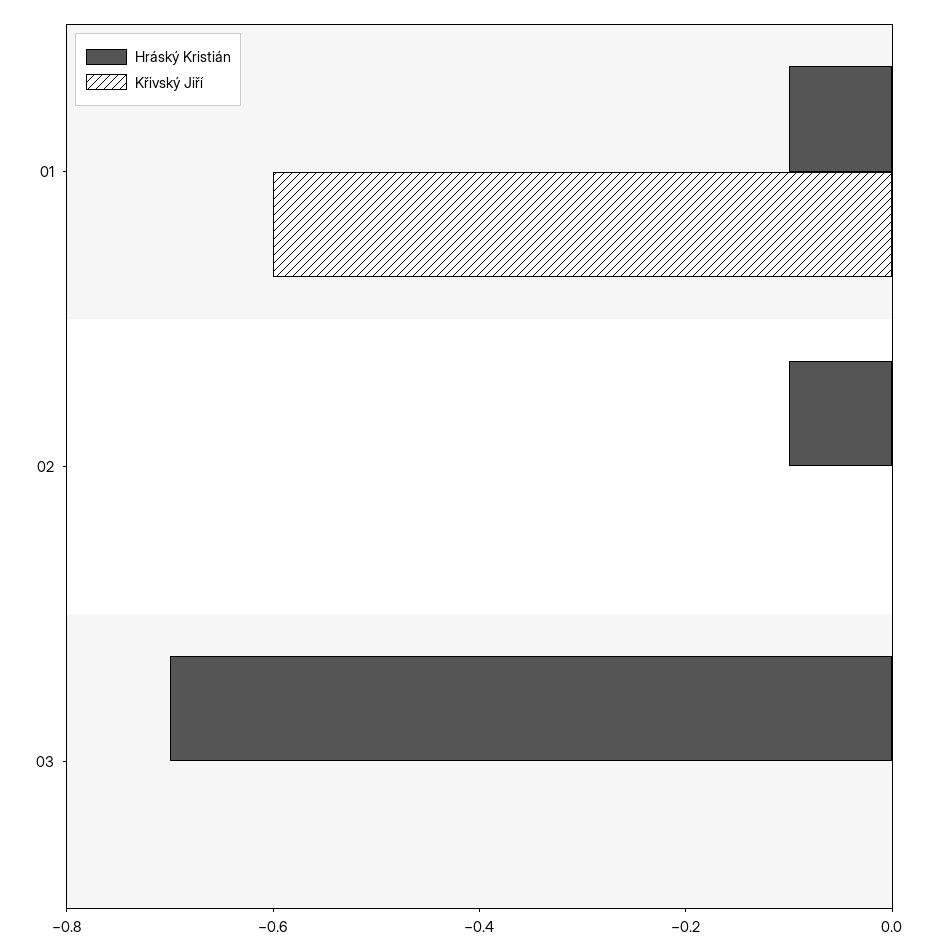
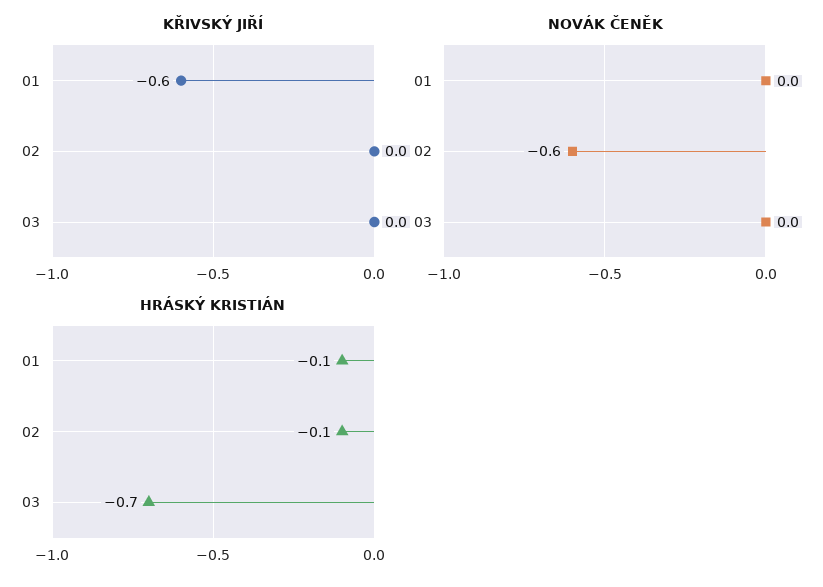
NOVÁK ČENĚK, 01: none -> 0
NOVÁK ČENĚK, 02: none -> -0.6
NOVÁK ČENĚK, 03: none -> 0

